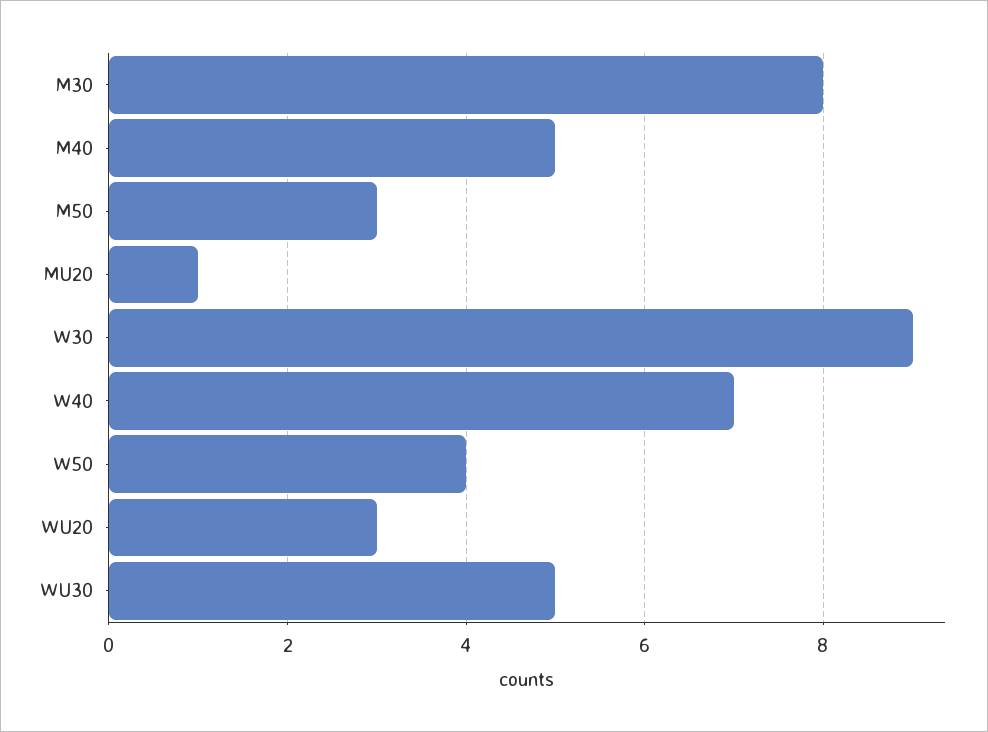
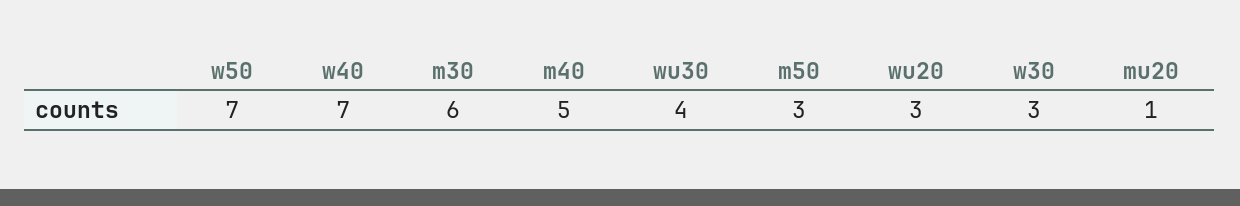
M30: 8 -> 6
W30: 9 -> 3
W50: 4 -> 7
WU30: 5 -> 4

